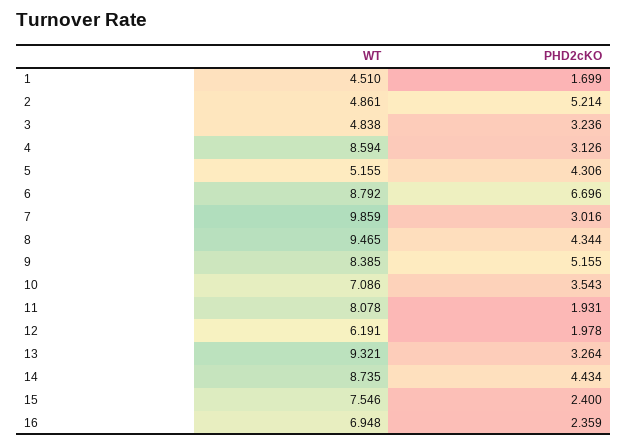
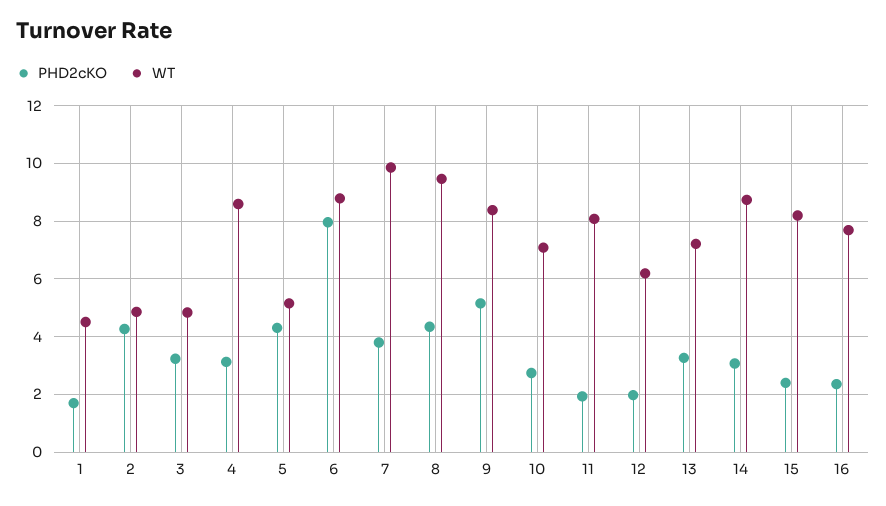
PHD2cKO, 2: 5.214 -> 4.25
PHD2cKO, 6: 6.696 -> 8
PHD2cKO, 7: 3.016 -> 3.75
PHD2cKO, 10: 3.543 -> 2.75
WT, 13: 9.321 -> 7.25
PHD2cKO, 14: 4.434 -> 3
WT, 15: 7.546 -> 8.25
WT, 16: 6.948 -> 7.75

